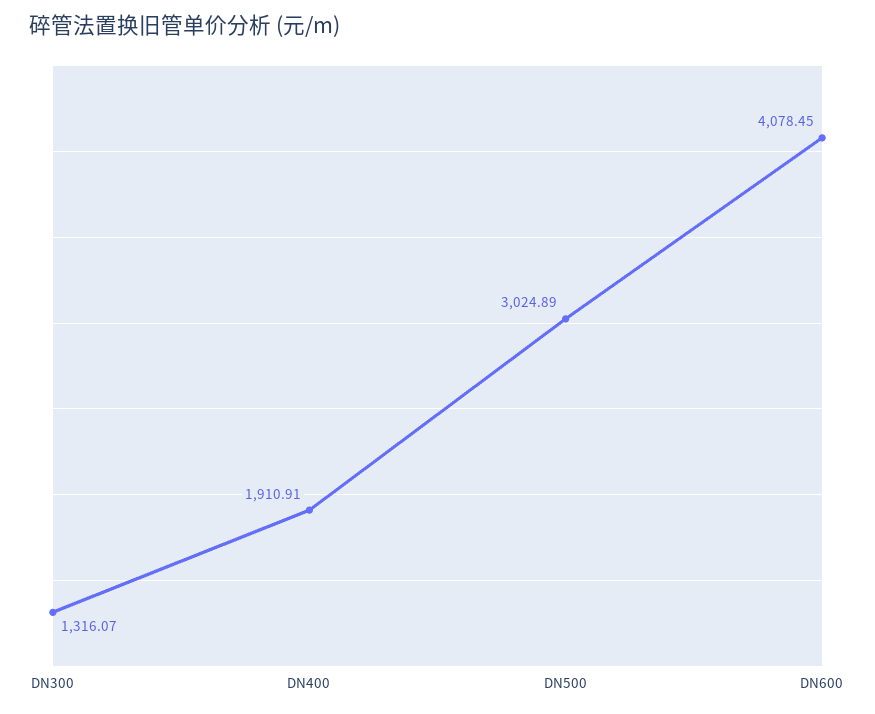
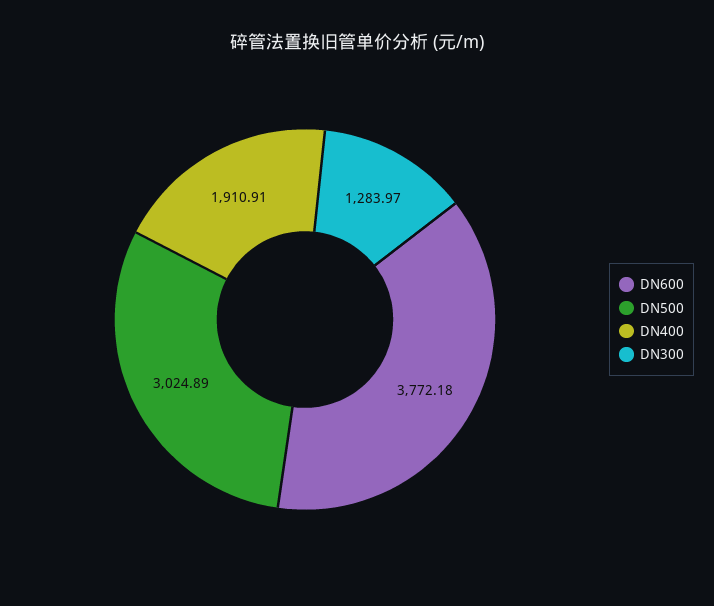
DN300: 1316.07 -> 1283.97
DN600: 4078.45 -> 3772.18

